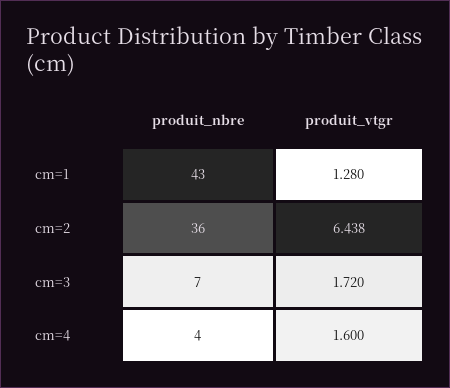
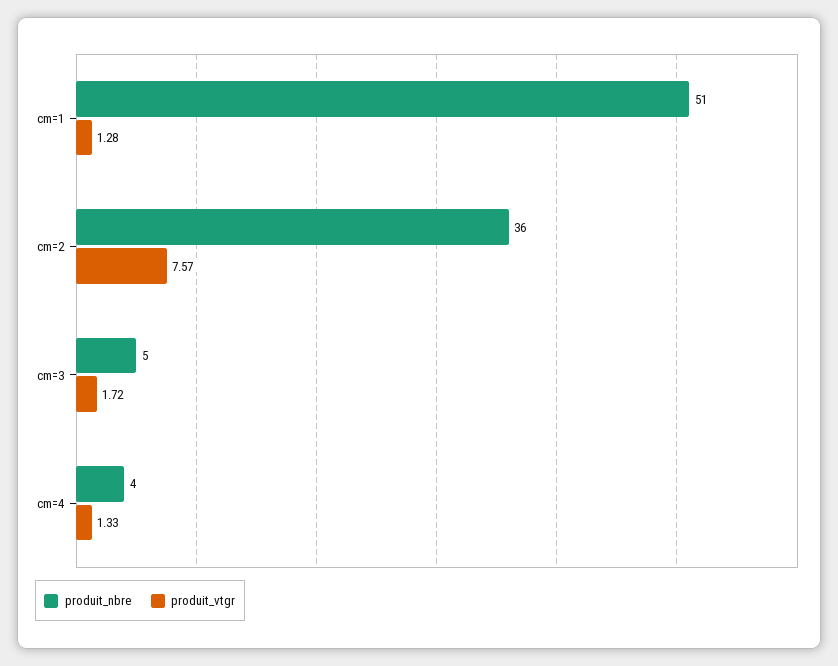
produit_nbre, cm=1: 43 -> 51
produit_vtgr, cm=2: 6.438 -> 7.57
produit_nbre, cm=3: 7 -> 5
produit_vtgr, cm=4: 1.6 -> 1.33

